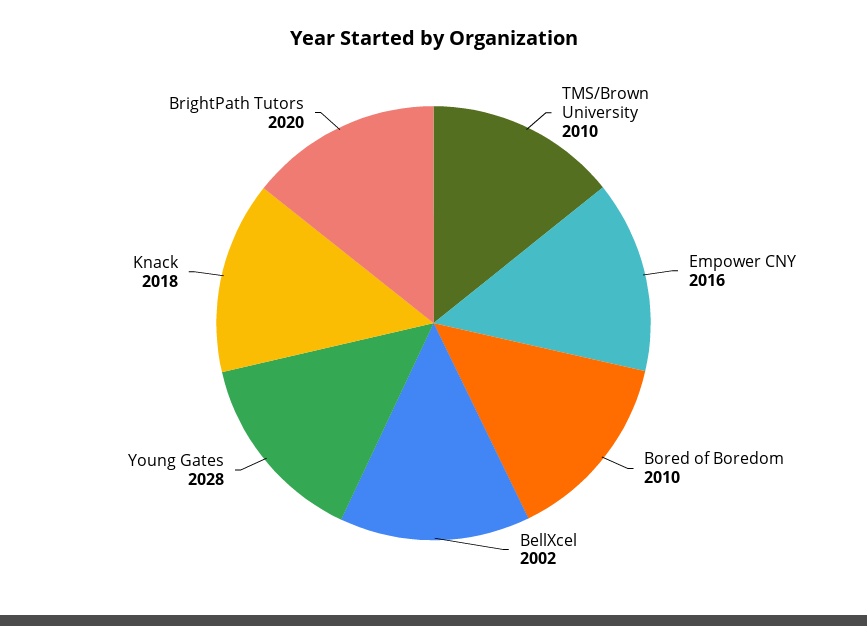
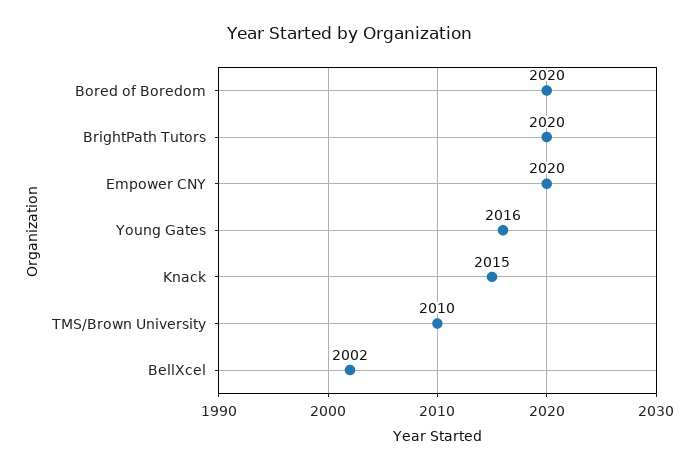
Empower CNY: 2016 -> 2020
Bored of Boredom: 2010 -> 2020
Young Gates: 2028 -> 2016
Knack: 2018 -> 2015

